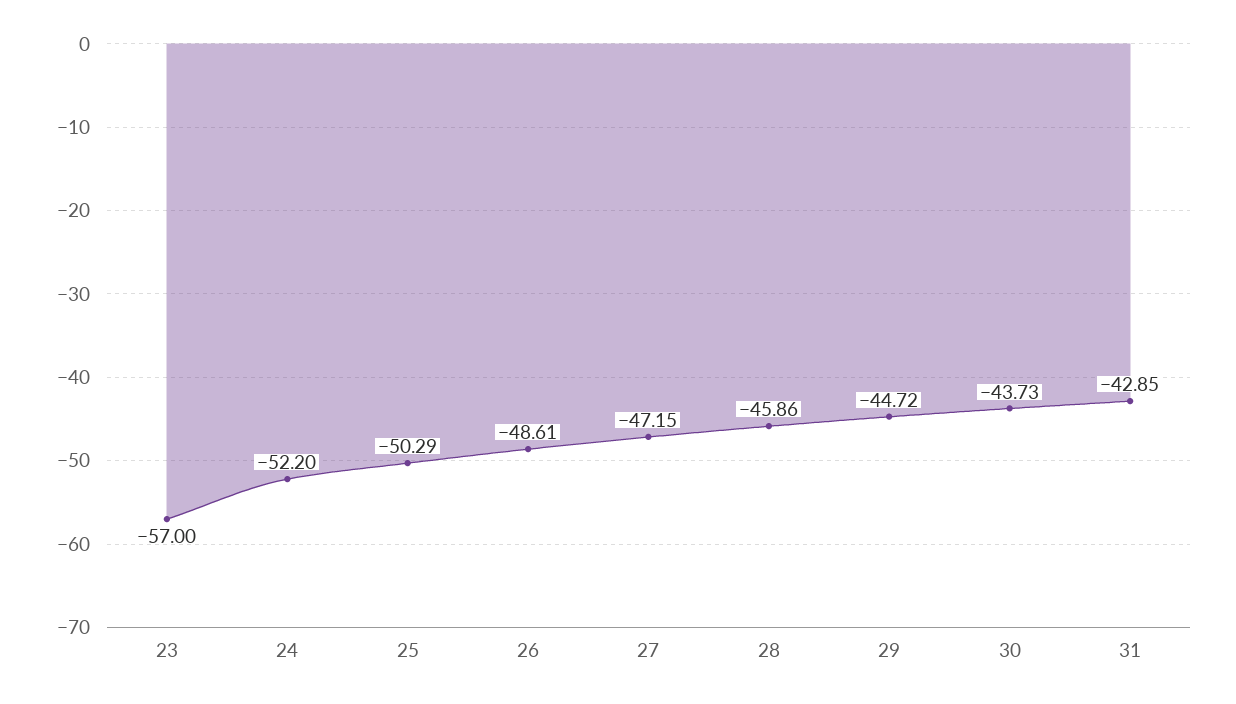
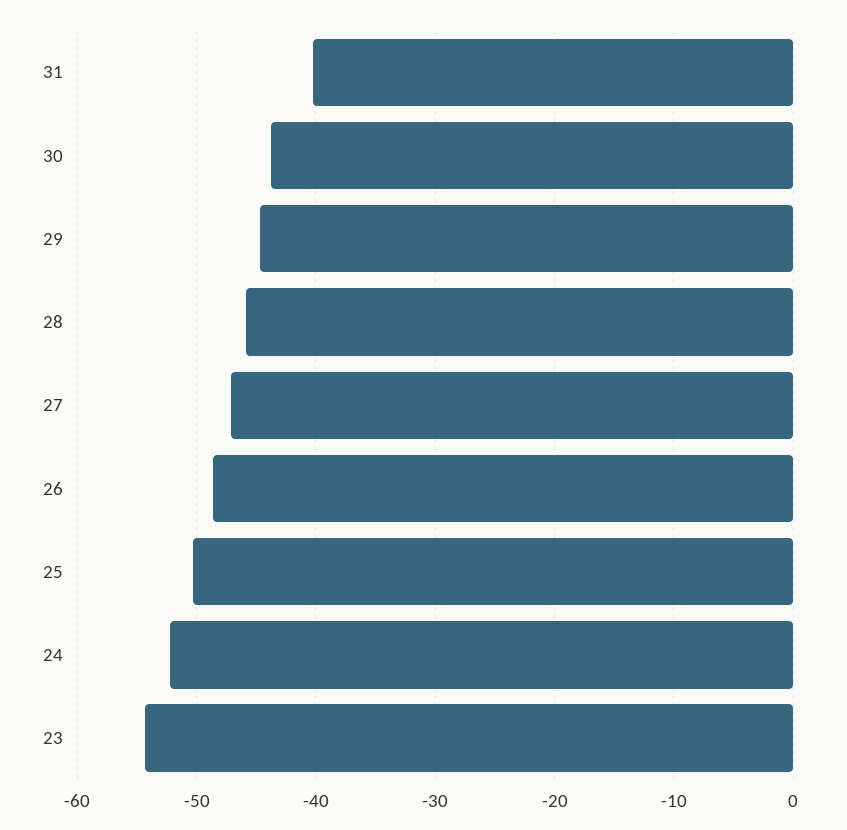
23: -57 -> -54
31: -42.85 -> -40

